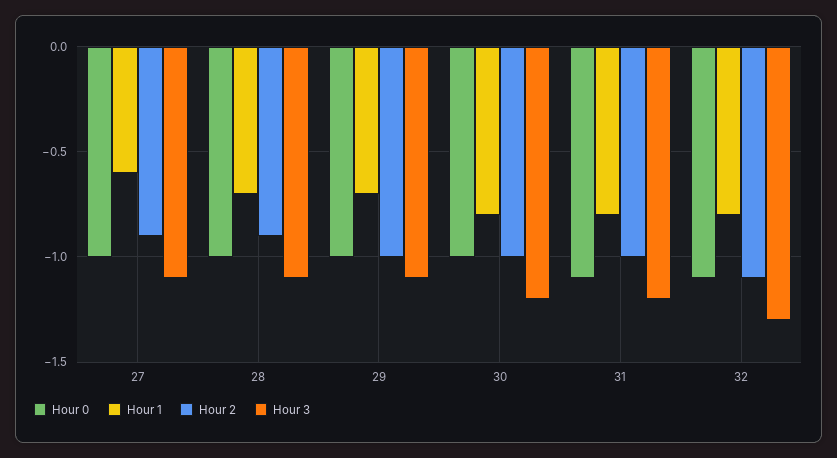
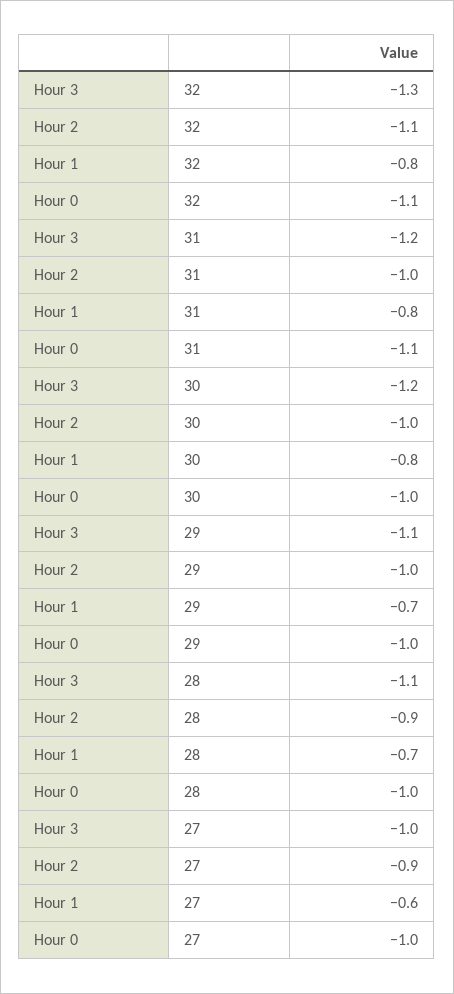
Hour 3, 27: -1.1 -> -1

